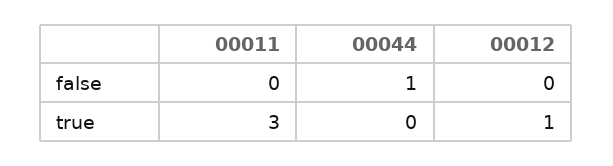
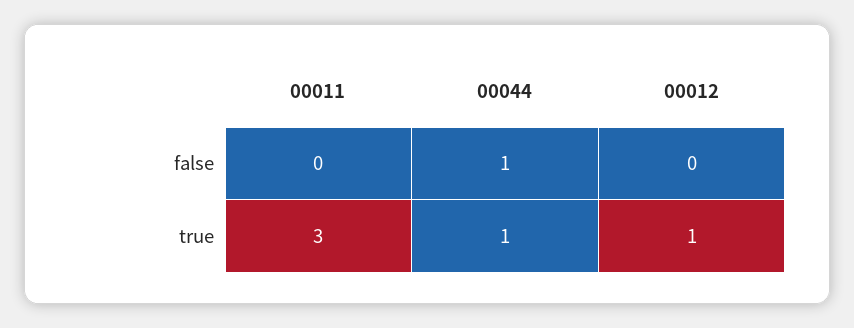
00044, true: 0 -> 1

